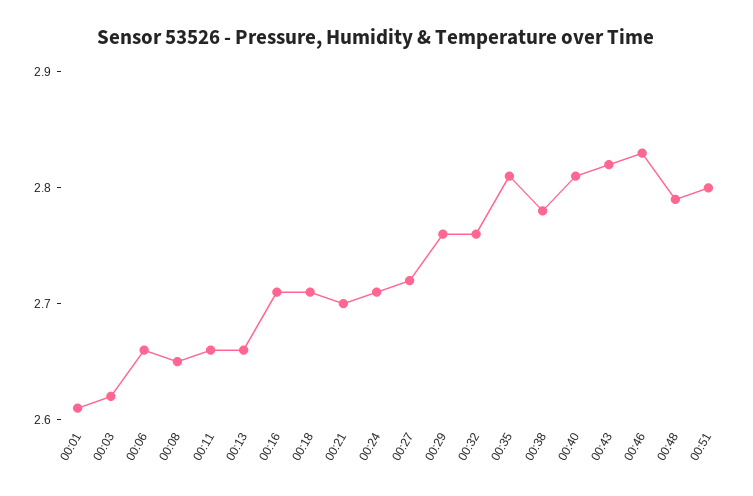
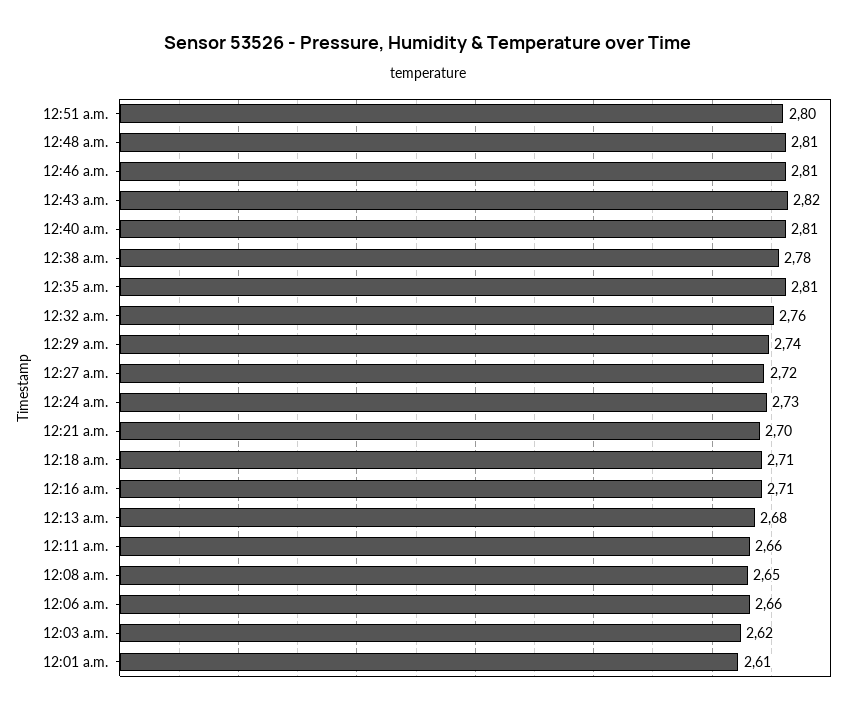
00:13: 2.66 -> 2.68
00:24: 2.71 -> 2.73
00:29: 2.76 -> 2.74
00:46: 2.83 -> 2.81
00:48: 2.79 -> 2.81

